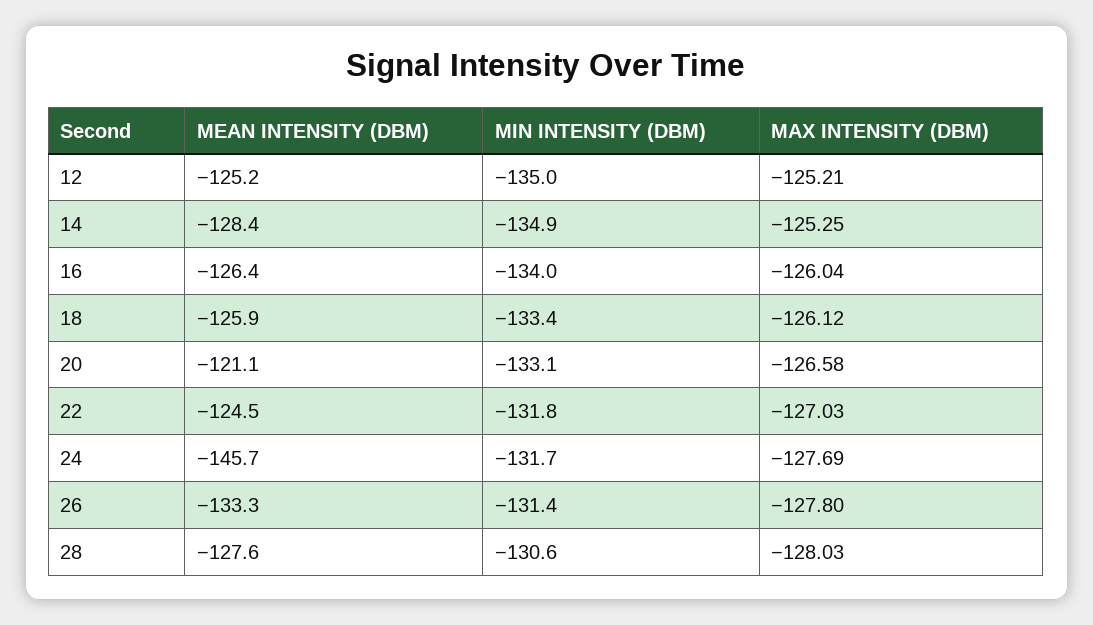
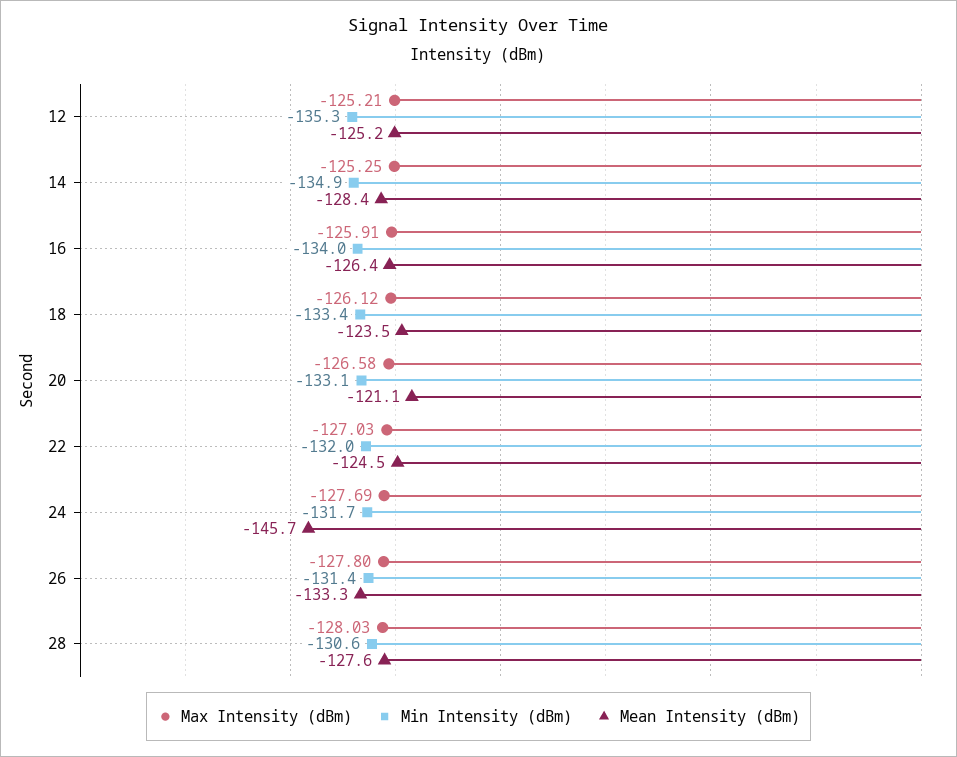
MIN INTENSITY (DBM), 12: -135 -> -135.3
MAX INTENSITY (DBM), 16: -126.04 -> -125.91
MEAN INTENSITY (DBM), 18: -125.9 -> -123.5
MIN INTENSITY (DBM), 22: -131.8 -> -132

